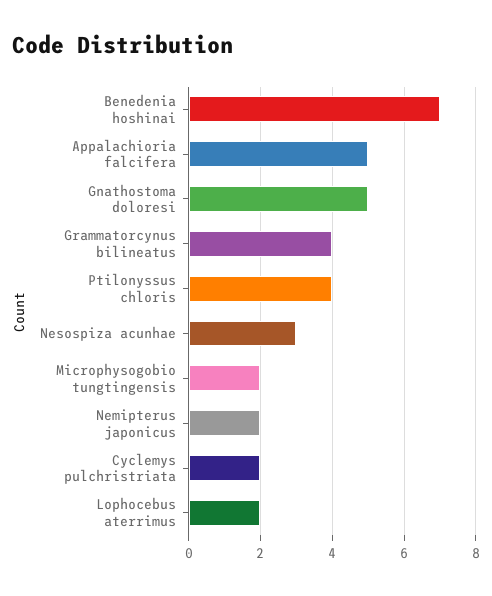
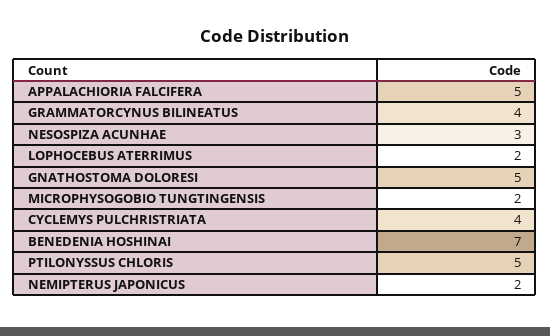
Ptilonyssus chloris: 4 -> 5
Cyclemys pulchristriata: 2 -> 4

